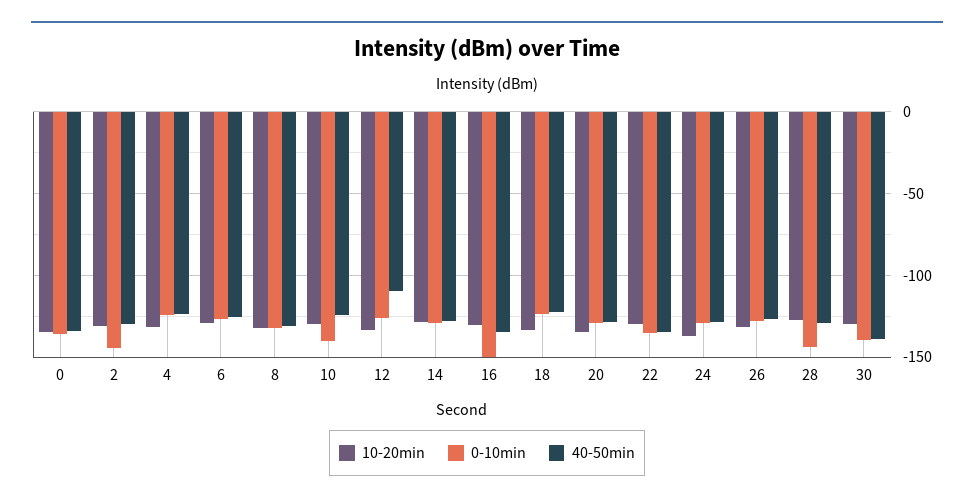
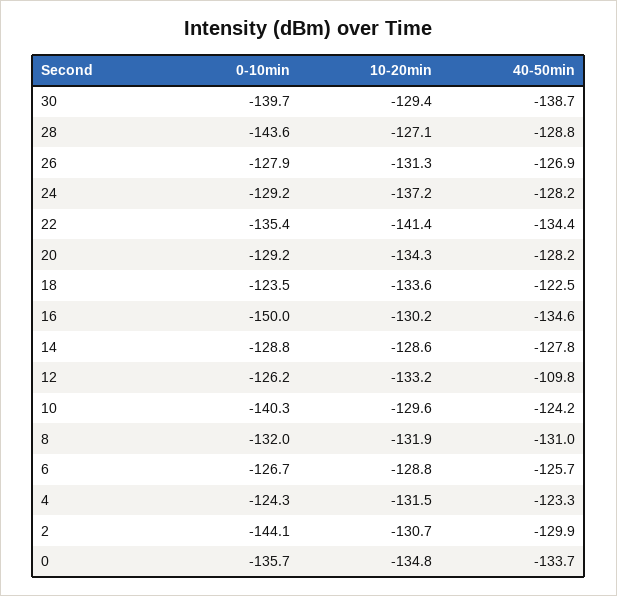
10-20min, 22: -130 -> -141.4

